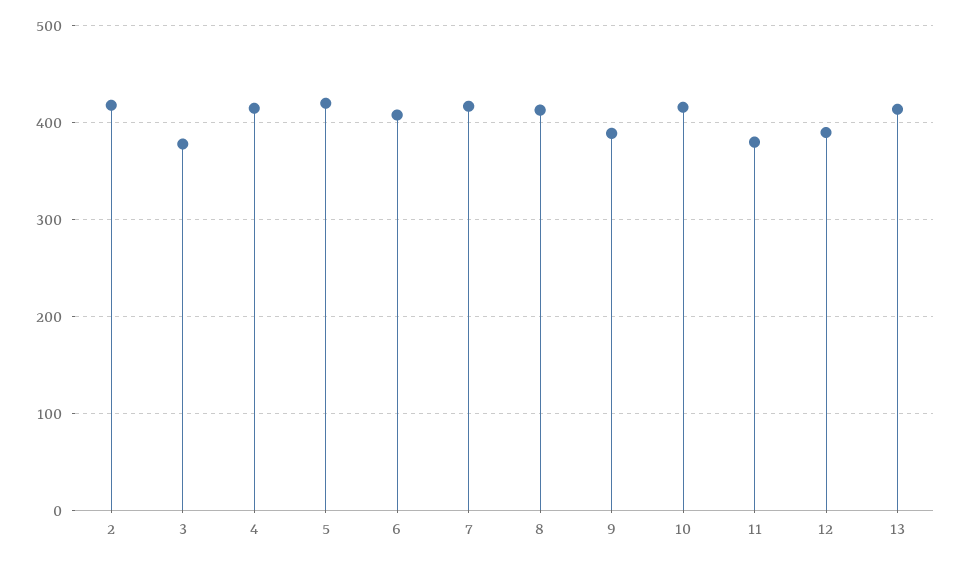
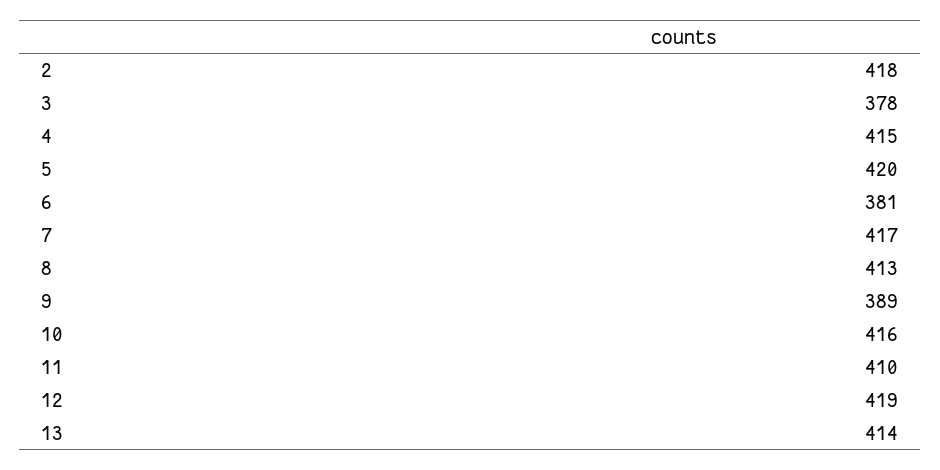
6: 410 -> 381
11: 380 -> 410
12: 390 -> 419

